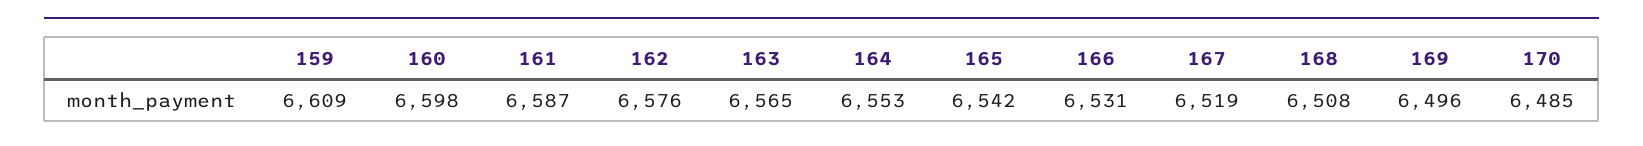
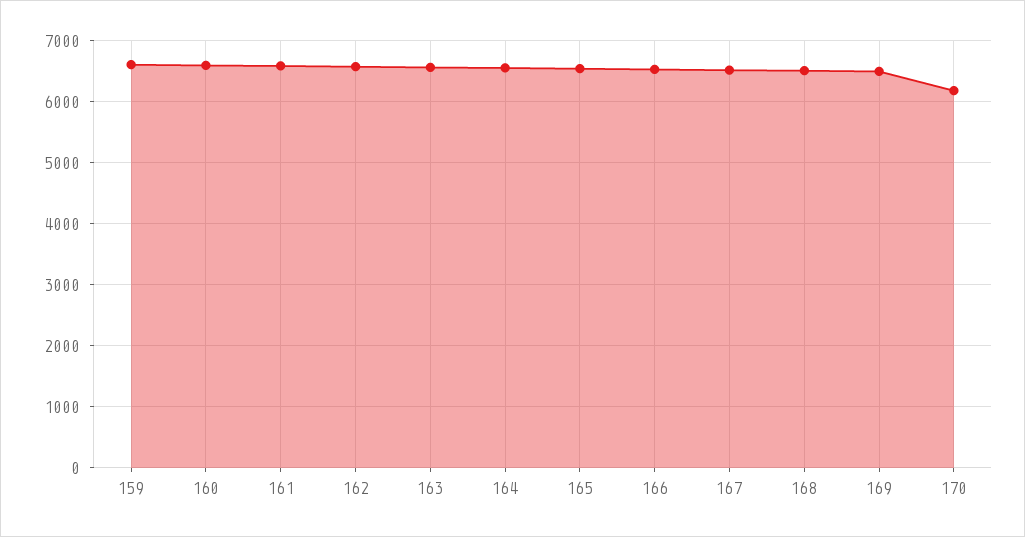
170: 6485 -> 6200

